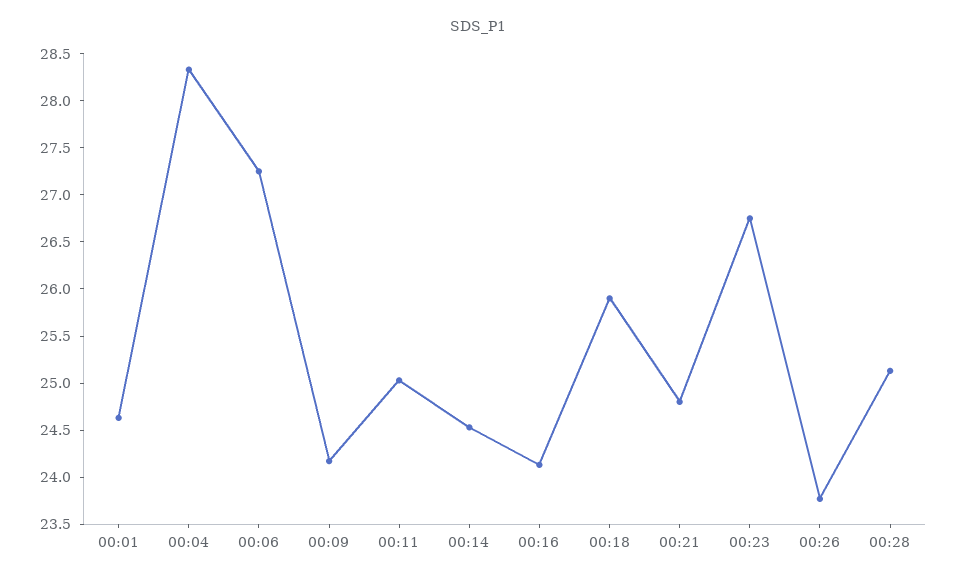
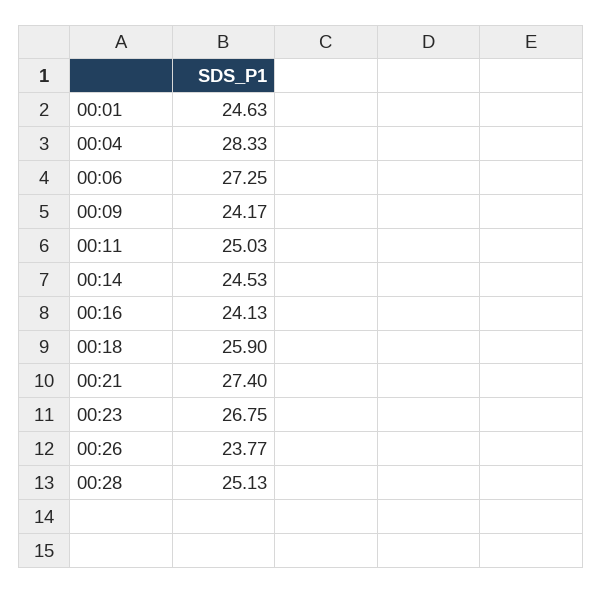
00:21: 24.8 -> 27.4

